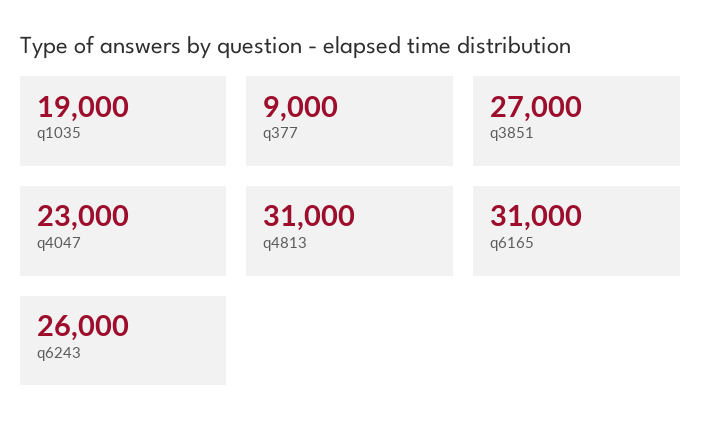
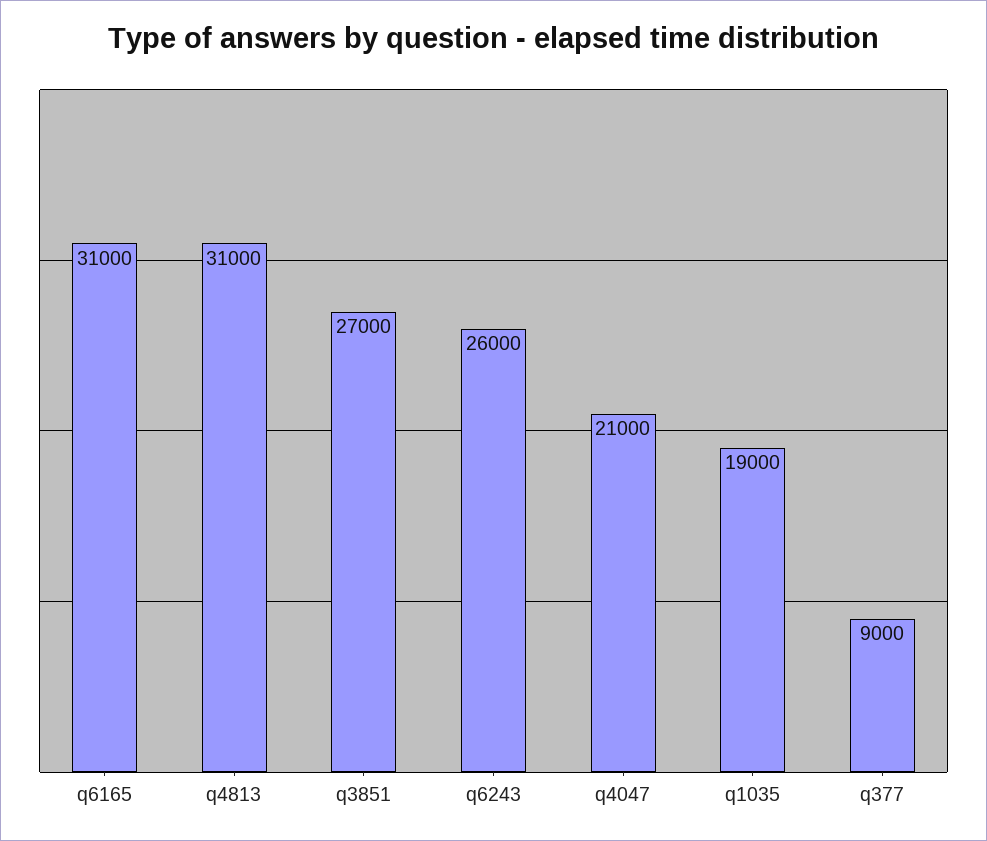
q4047: 23000 -> 21000

